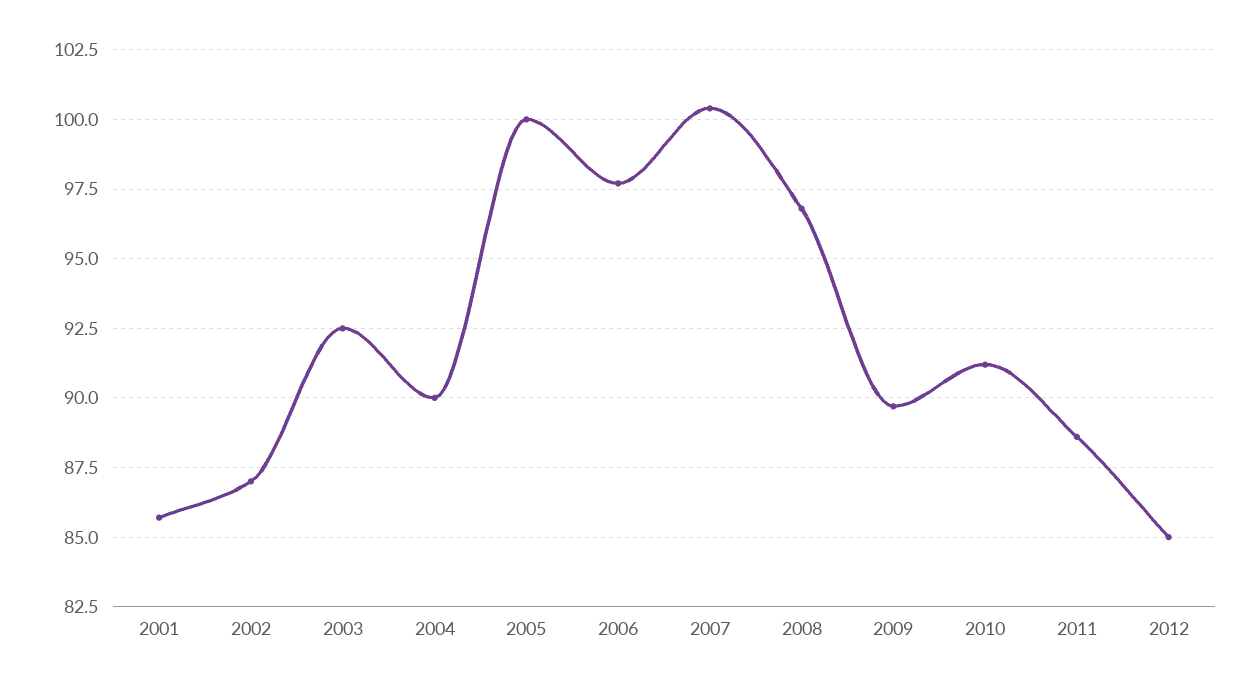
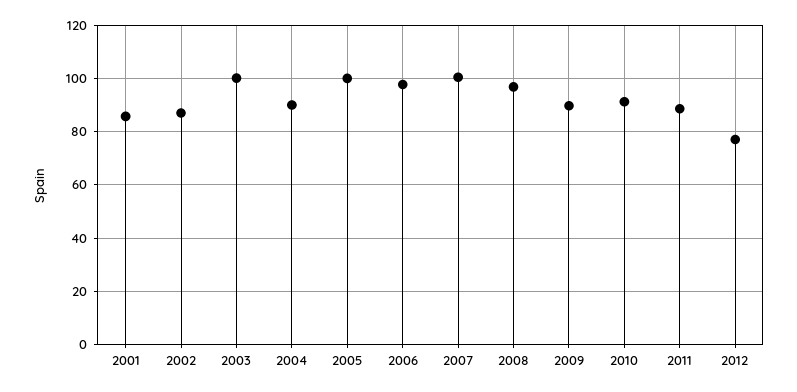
2003: 92.5 -> 100
2012: 85 -> 77.5

